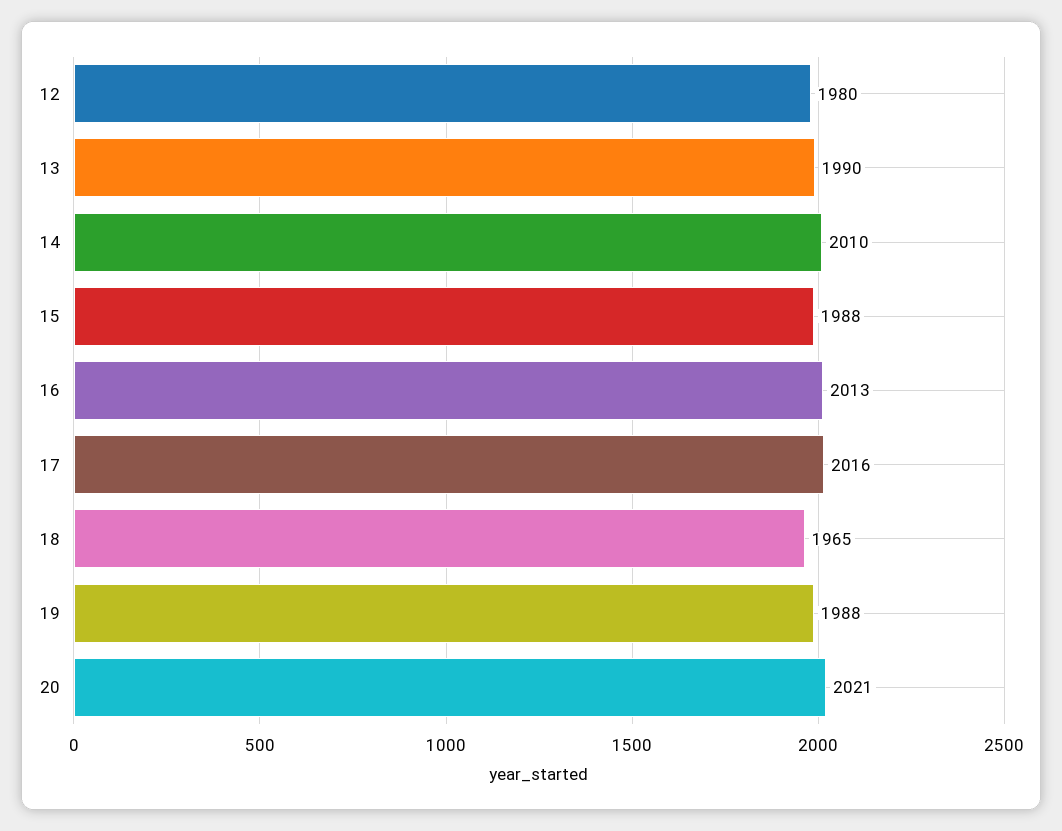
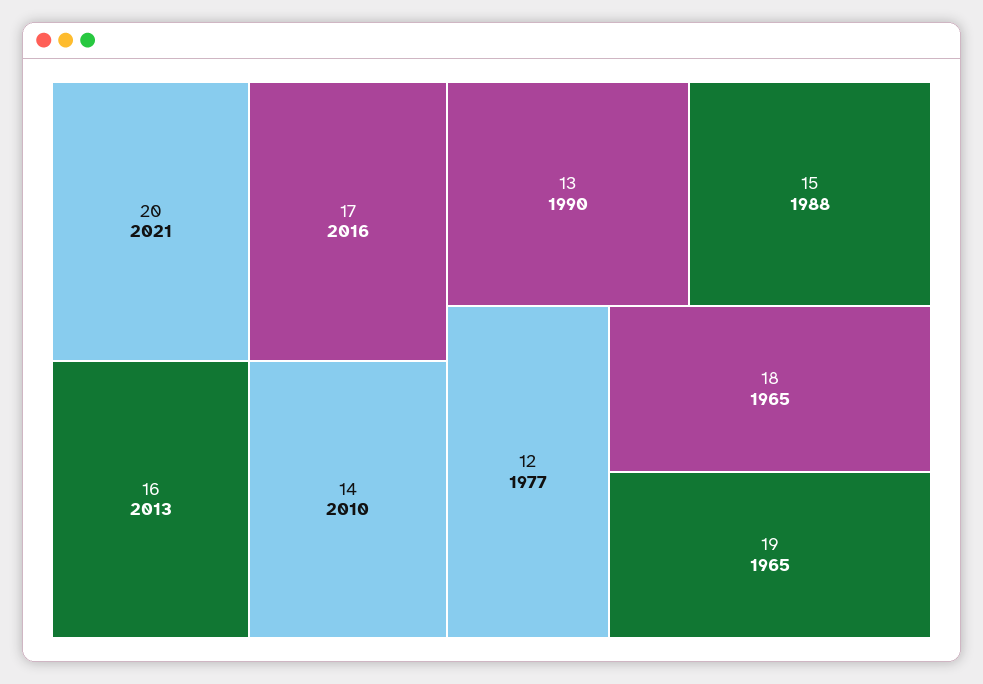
12: 1980 -> 1977
19: 1988 -> 1965

